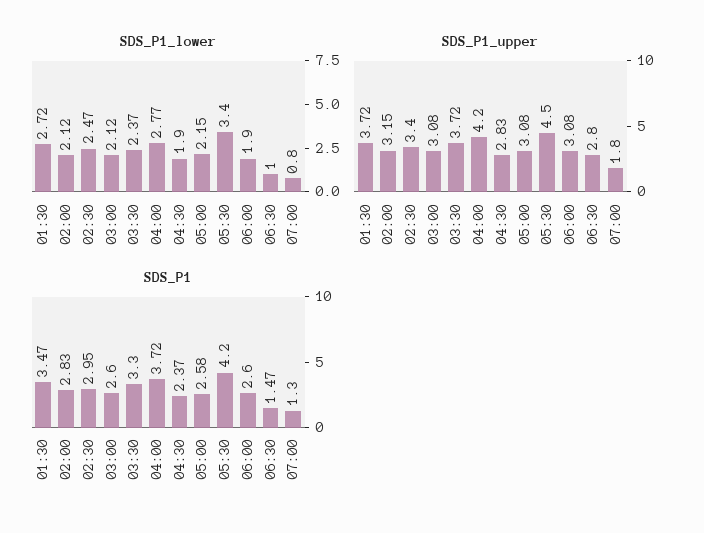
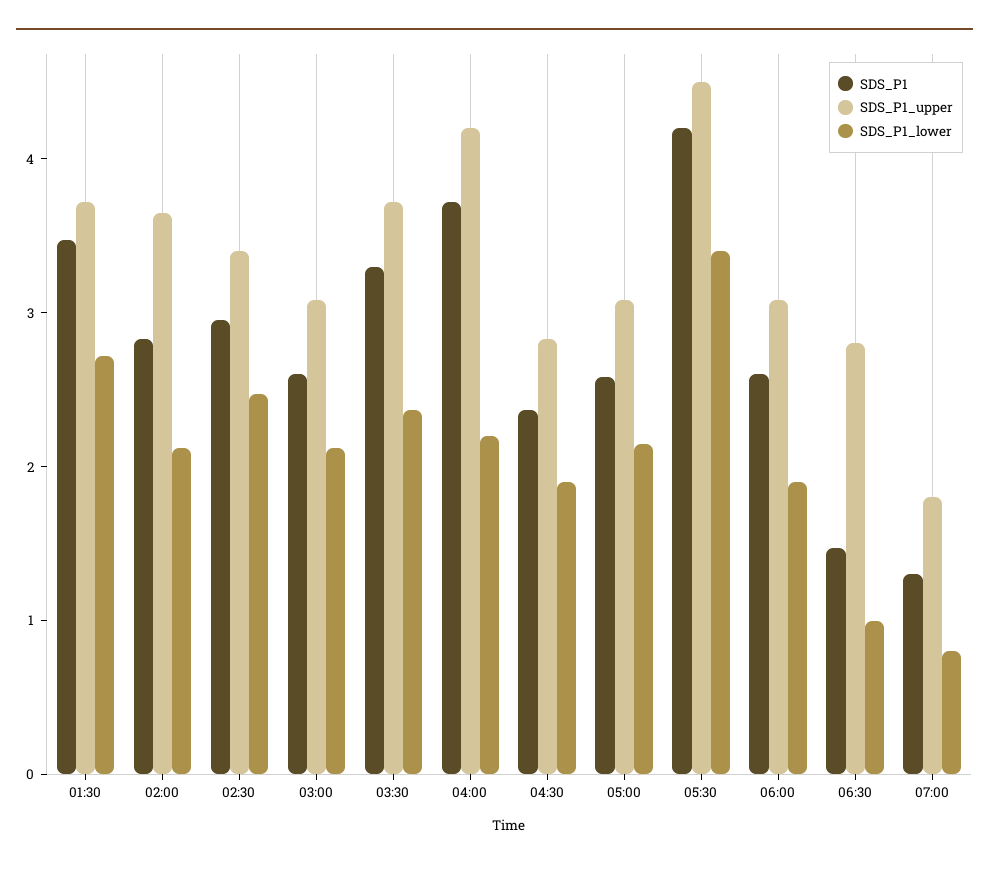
SDS_P1_lower, 04:00: 2.77 -> 2.2
SDS_P1_upper, 02:00: 3.15 -> 3.6

